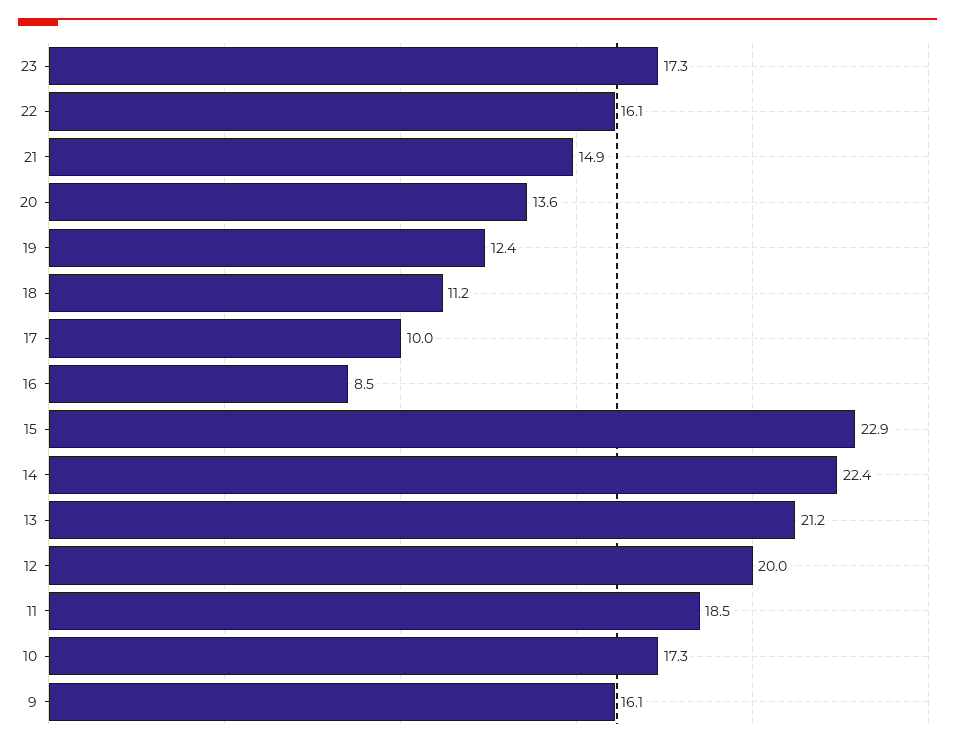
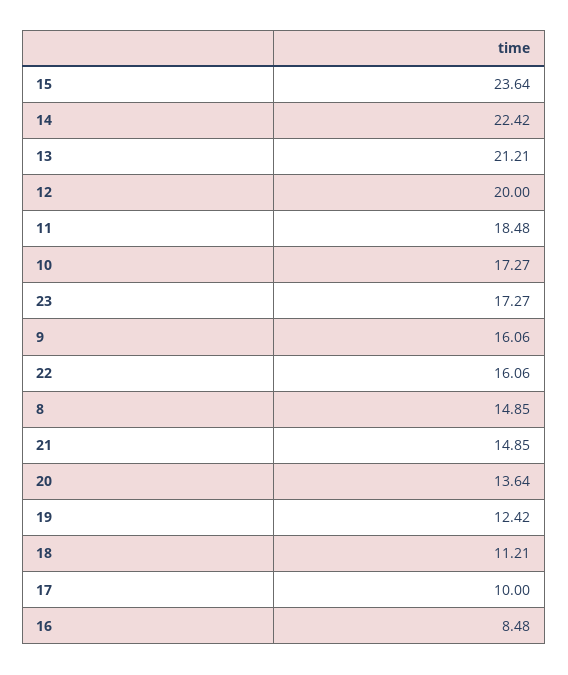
15: 22.9 -> 23.64
8: none -> 14.85

